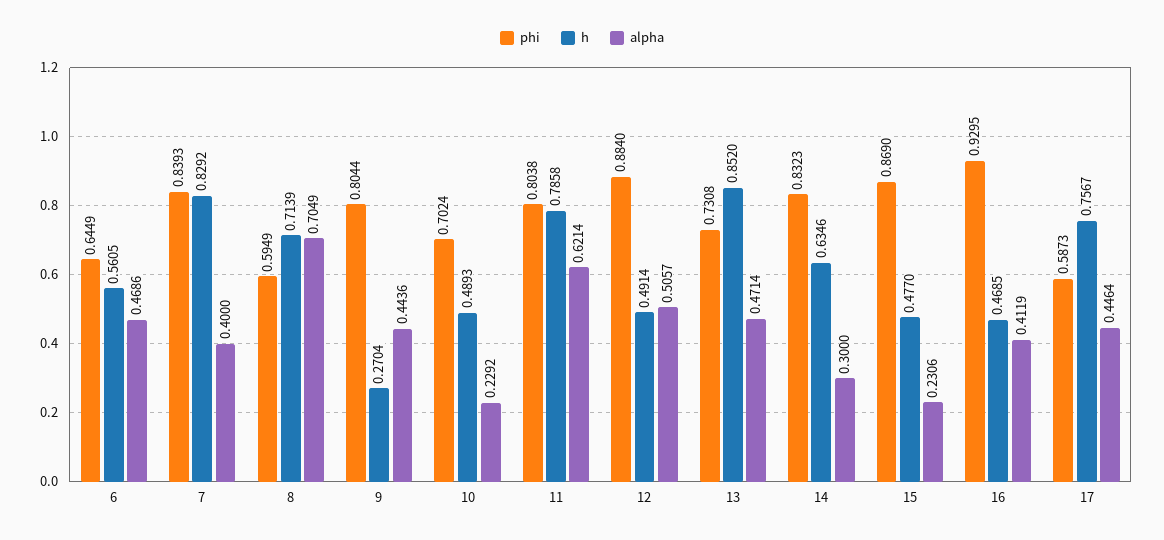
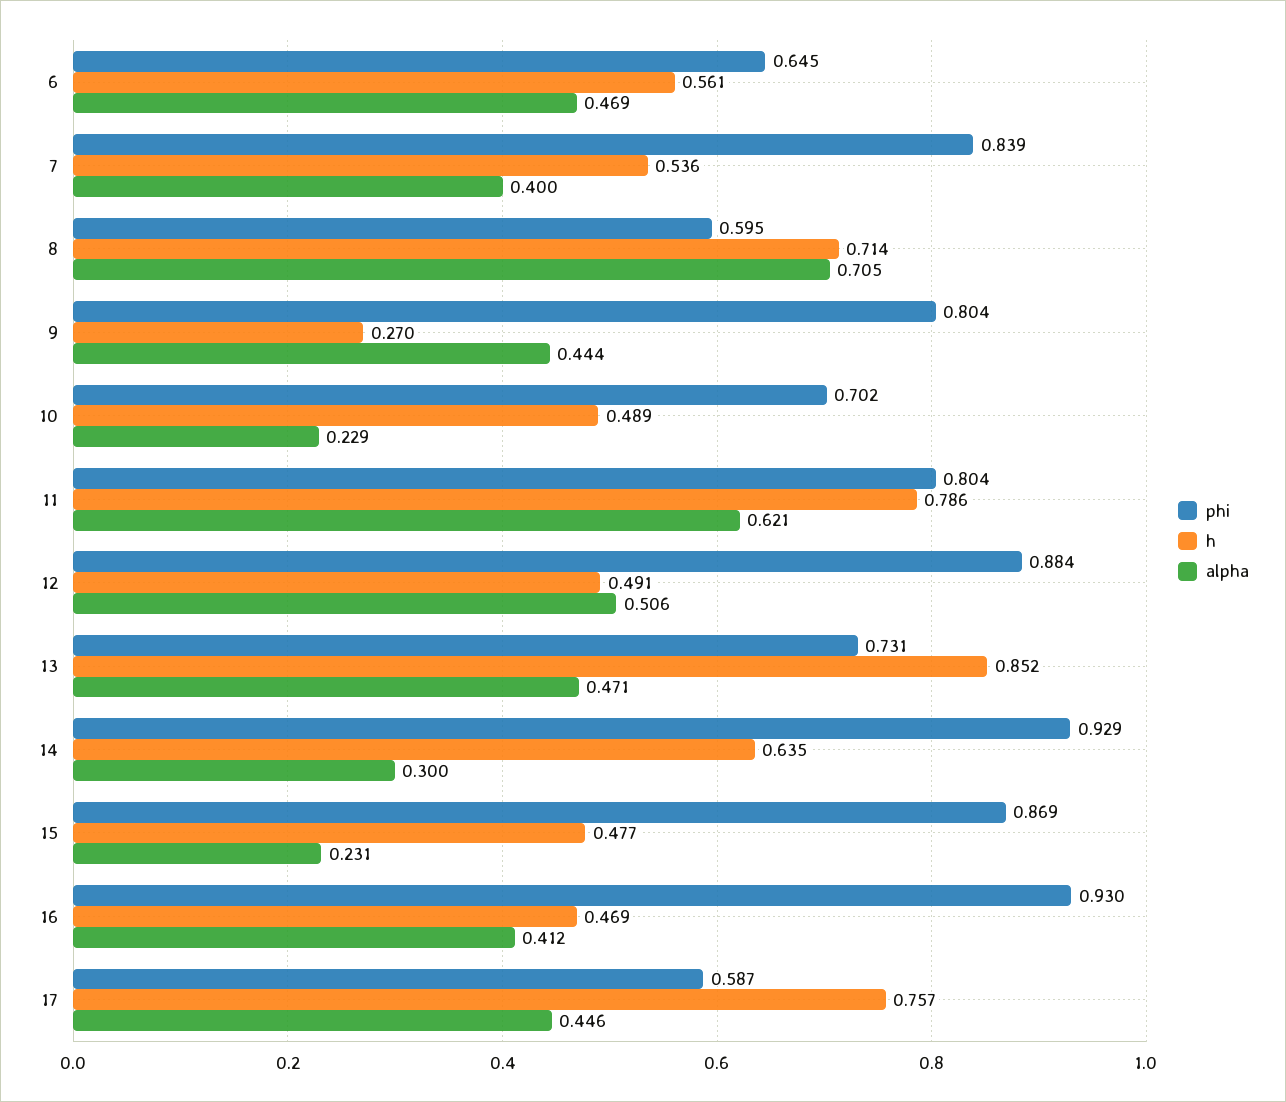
h, 7: 0.8292 -> 0.536
phi, 14: 0.8323 -> 0.929

